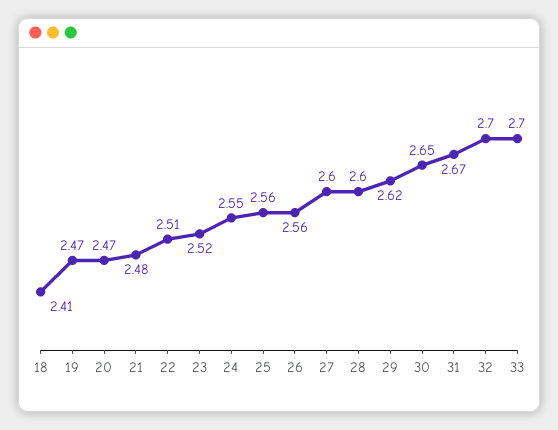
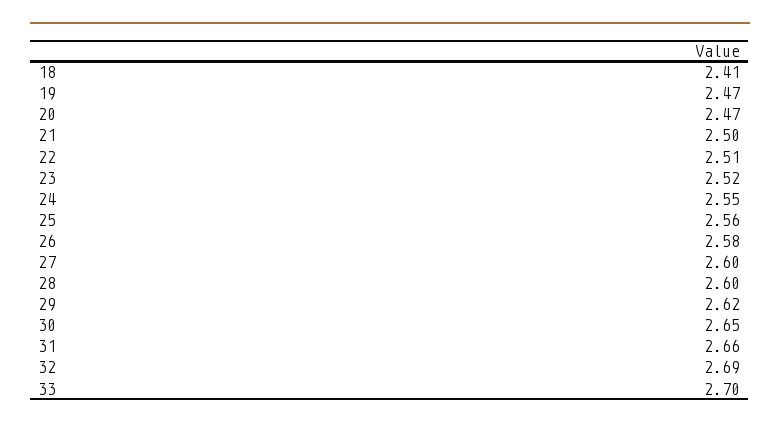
21: 2.48 -> 2.5
26: 2.56 -> 2.58
31: 2.67 -> 2.66
32: 2.7 -> 2.69

